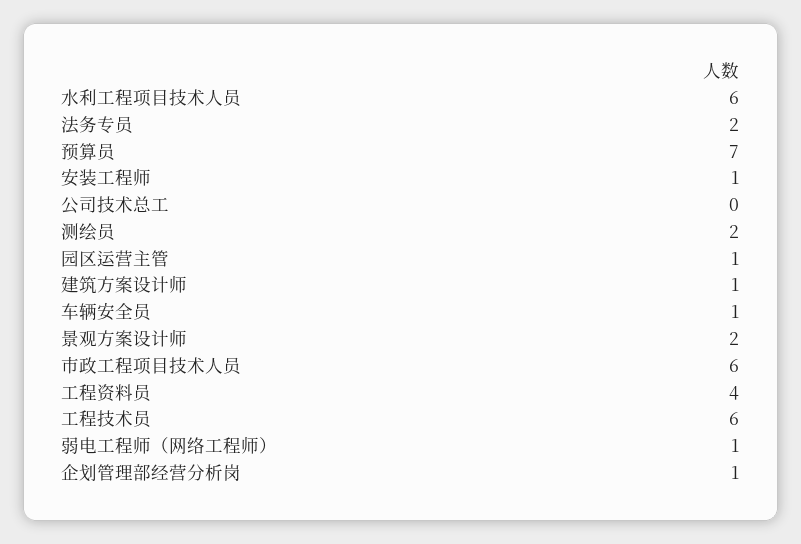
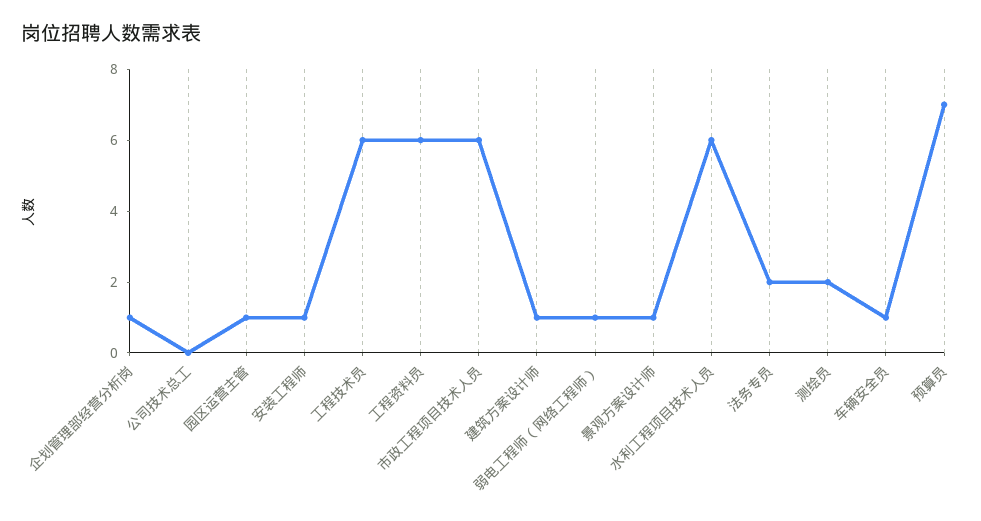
景观方案设计师: 2 -> 1
工程资料员: 4 -> 6

